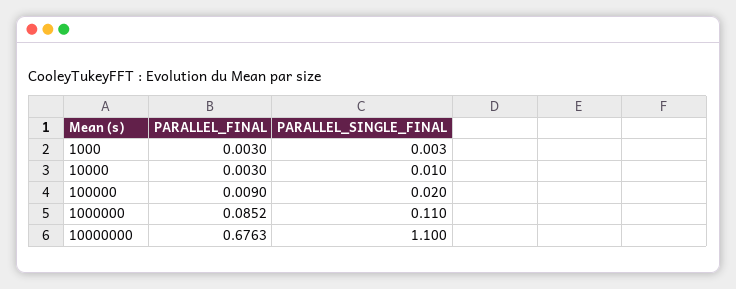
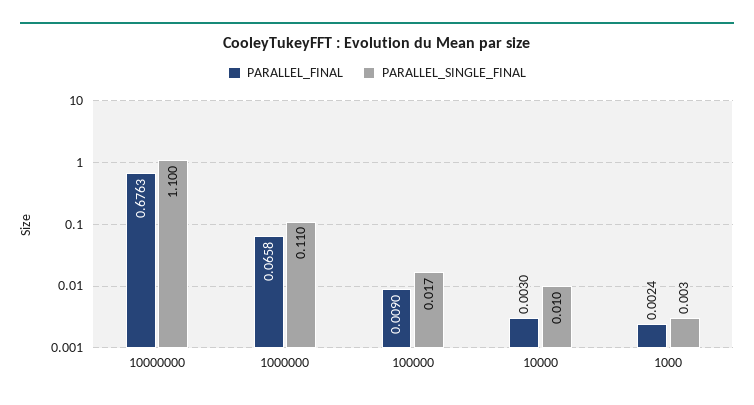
PARALLEL_FINAL, 1000: 0.003 -> 0.0024
PARALLEL_SINGLE_FINAL, 100000: 0.02 -> 0.017
PARALLEL_FINAL, 1000000: 0.0852 -> 0.0658

